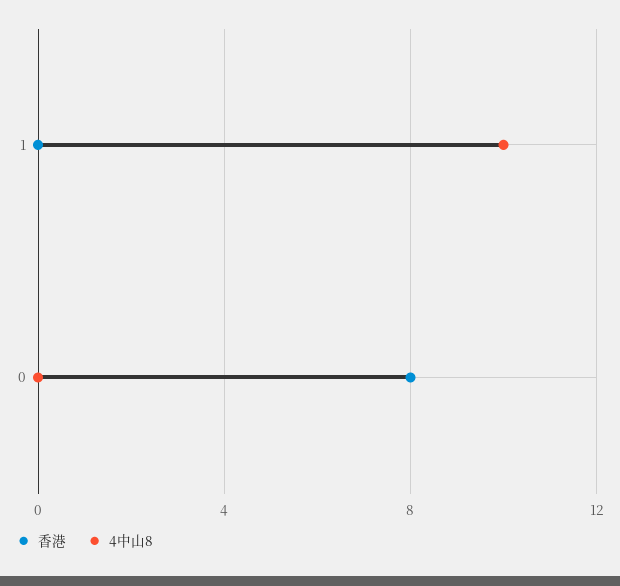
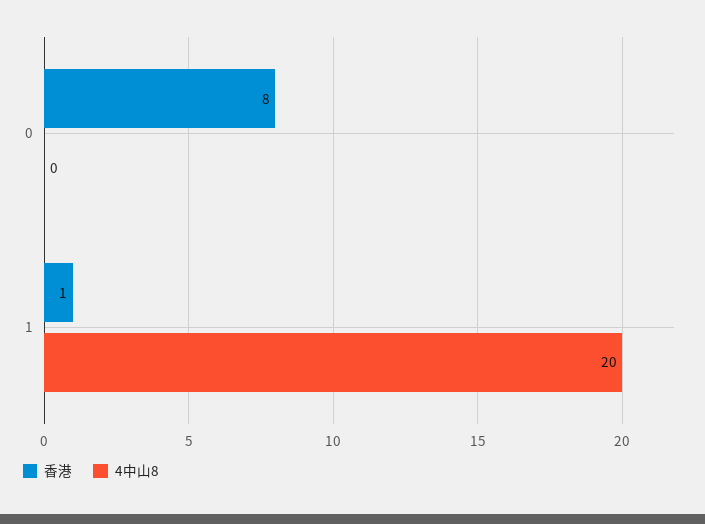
香港, 1: 0 -> 1
4中山8, 1: 10 -> 20

